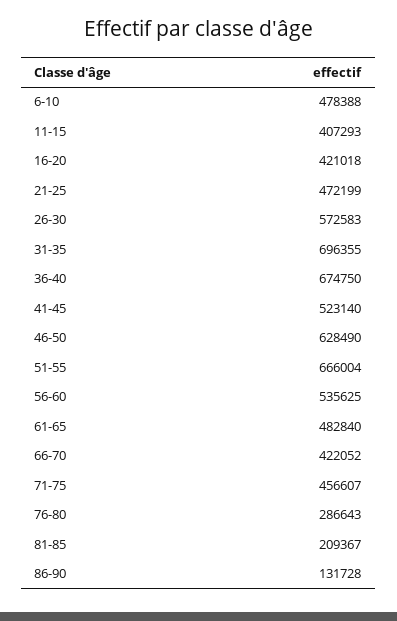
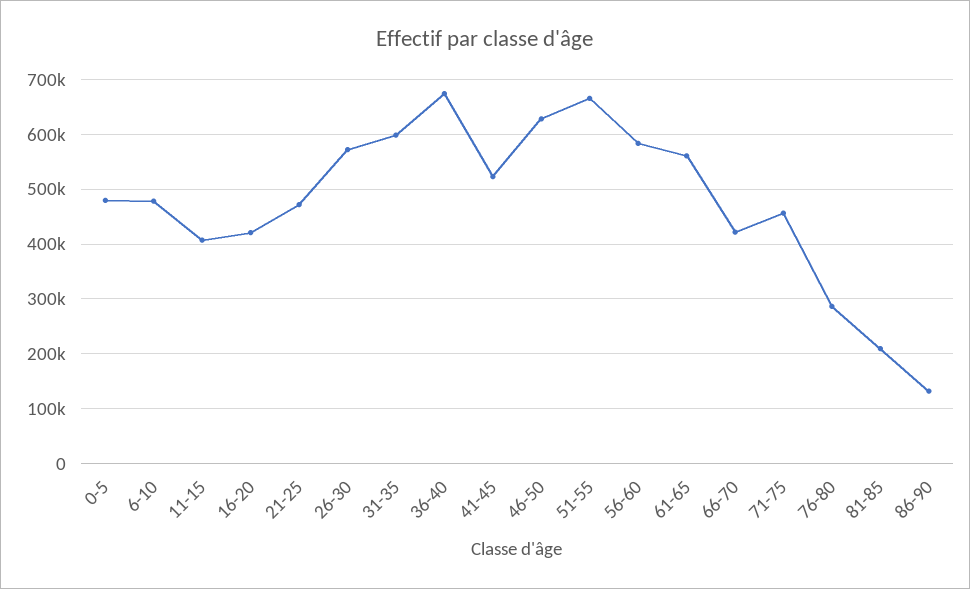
31-35: 696355 -> 600000
56-60: 535625 -> 580000
61-65: 482840 -> 560000
0-5: none -> 480000

